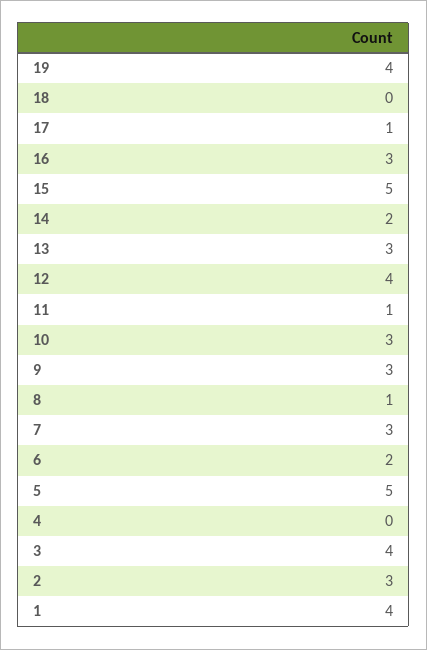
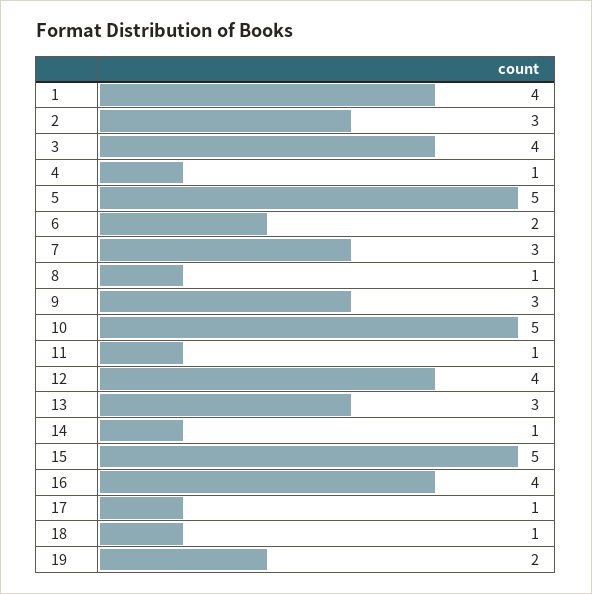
19: 4 -> 2
18: 0 -> 1
16: 3 -> 4
14: 2 -> 1
10: 3 -> 5
4: 0 -> 1

